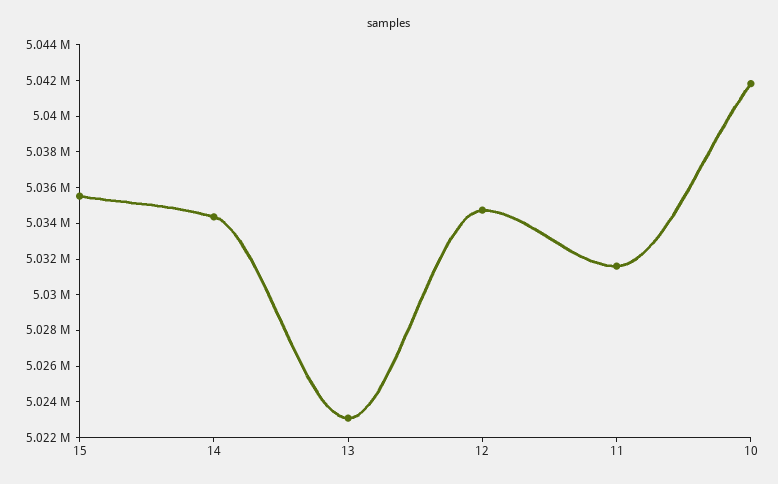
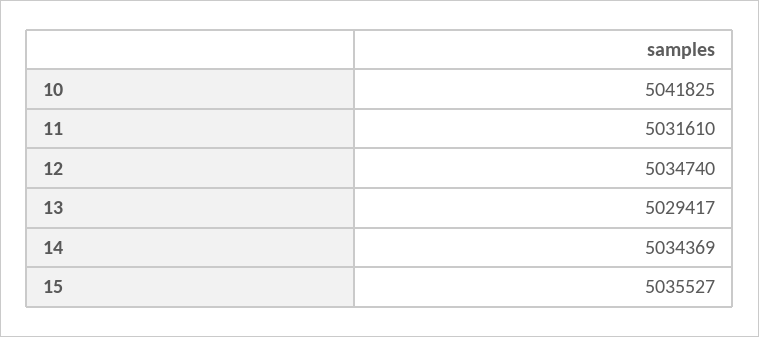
13: 5023000 -> 5029417

